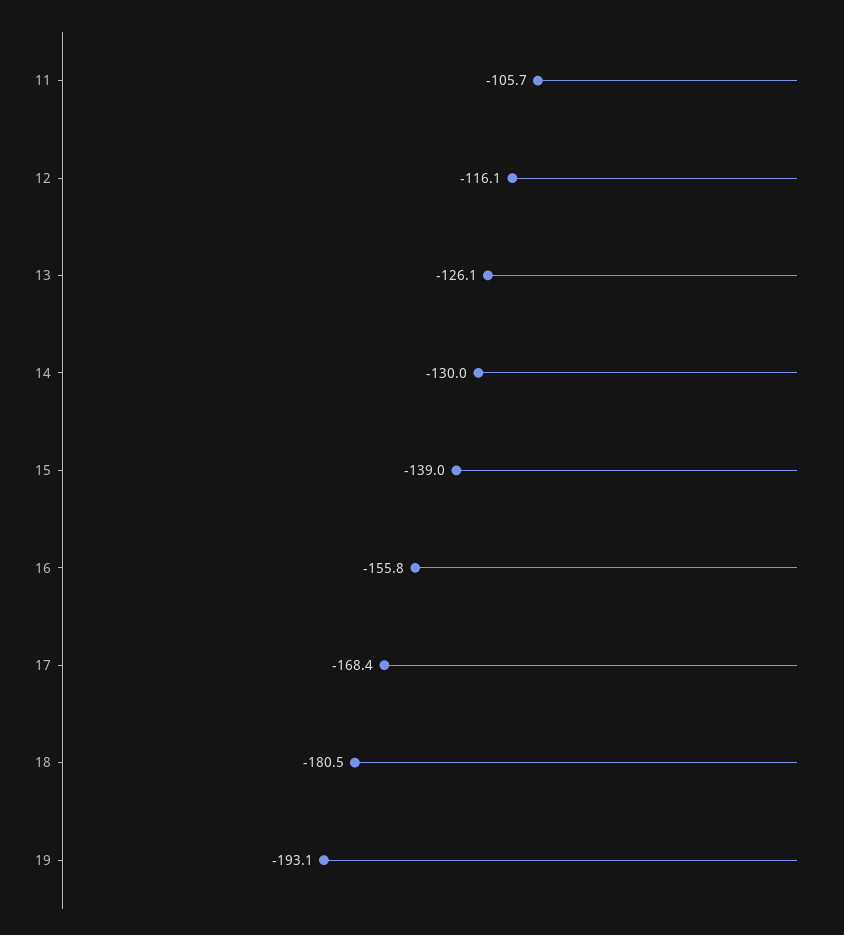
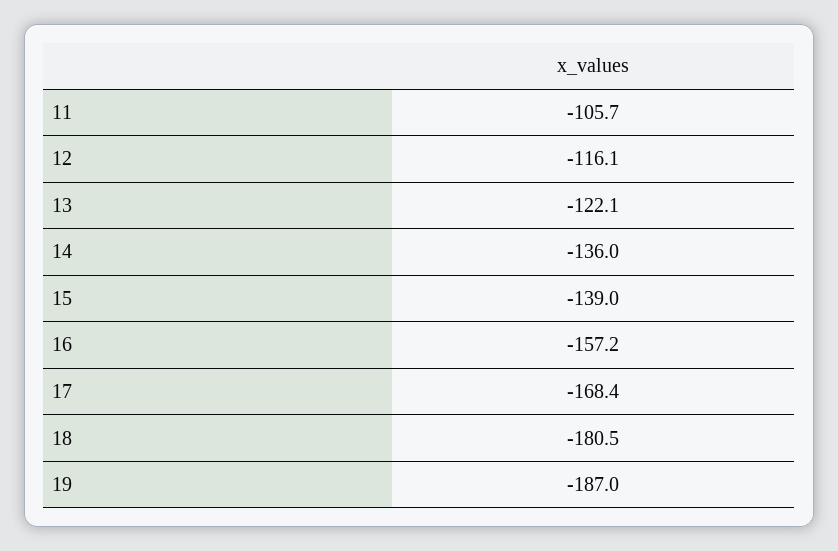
13: -126.1 -> -122.1
14: -130 -> -136
16: -155.8 -> -157.2
19: -193.1 -> -187

